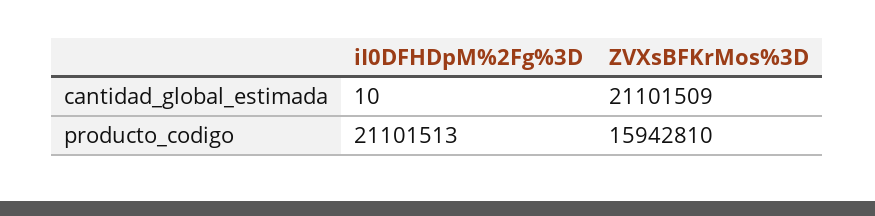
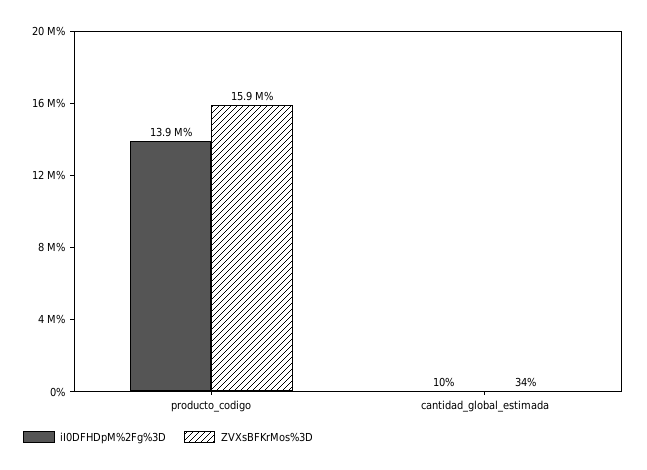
ZVXsBFKrMos%3D, cantidad_global_estimada: 21101509 -> 34
iI0DFHDpM%2Fg%3D, producto_codigo: 21101513 -> 13900000

